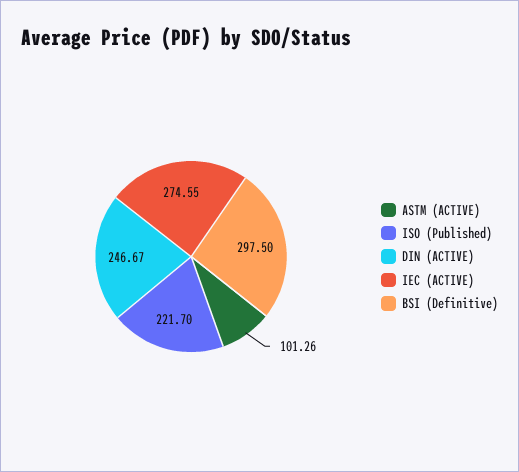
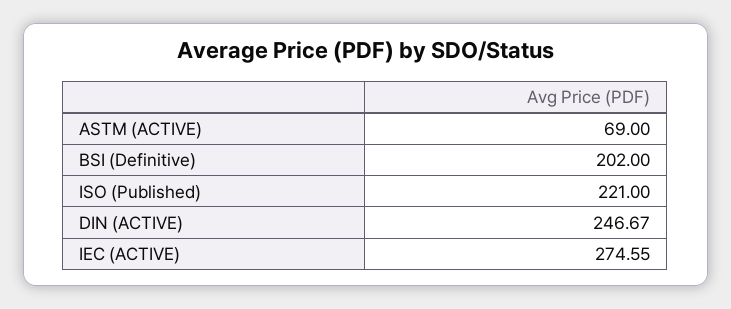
ASTM (ACTIVE): 101.26 -> 69
ISO (Published): 221.7 -> 221
BSI (Definitive): 297.5 -> 202

